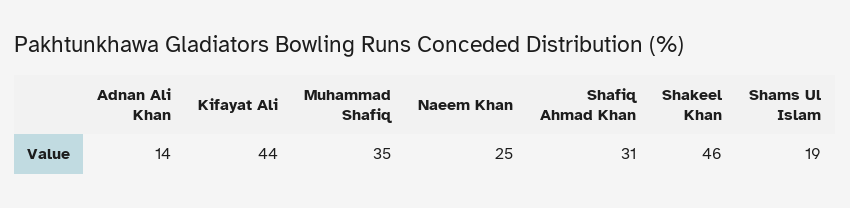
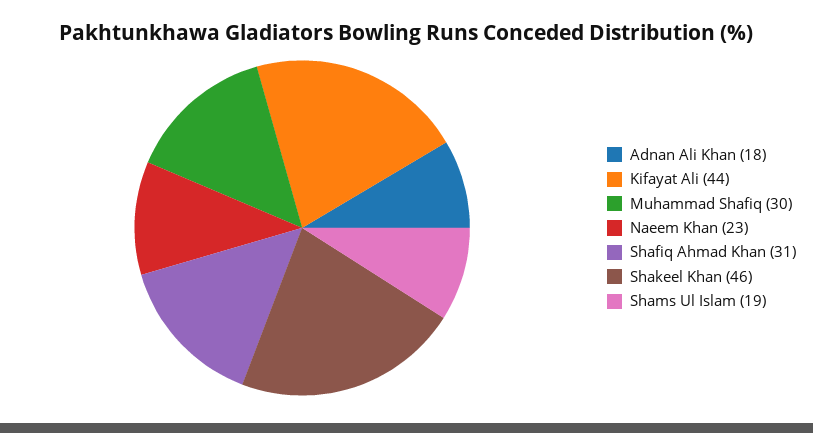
Adnan Ali Khan: 14 -> 18
Muhammad Shafiq: 35 -> 30
Naeem Khan: 25 -> 23

